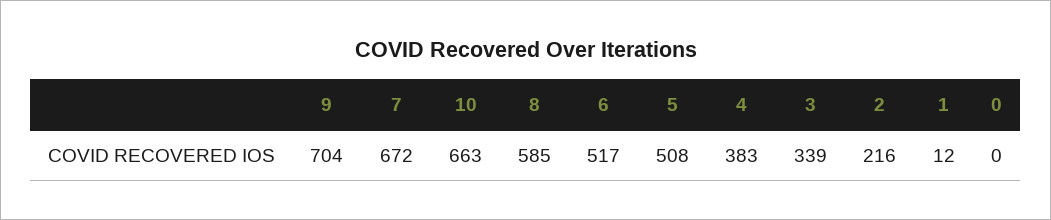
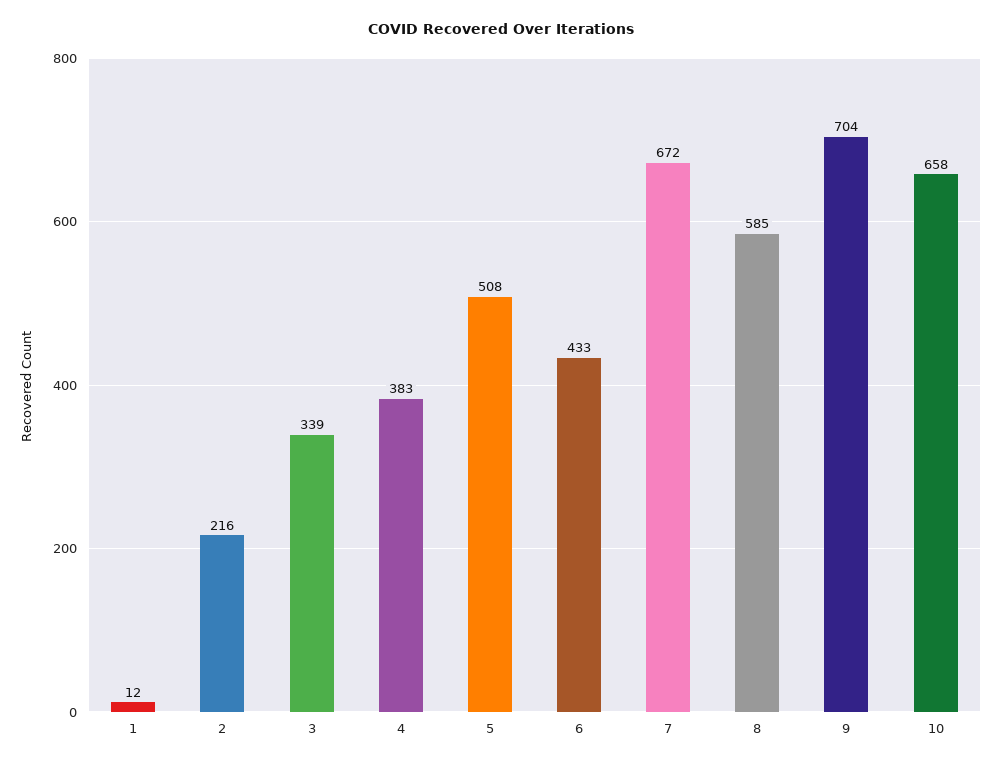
10: 663 -> 658
6: 517 -> 433
0: 0 -> none

